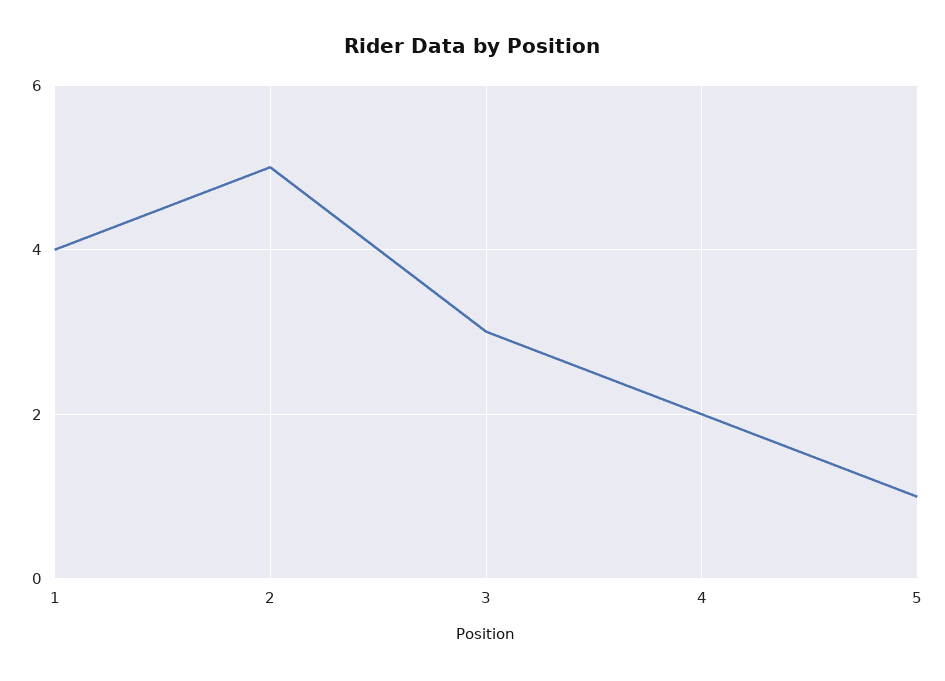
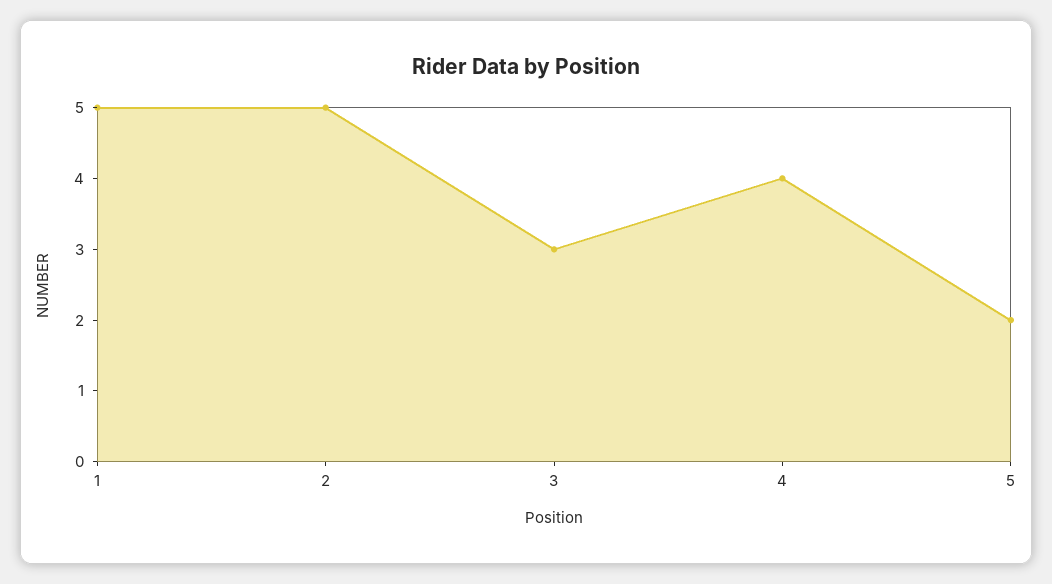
1: 4 -> 5
4: 2 -> 4
5: 1 -> 2

